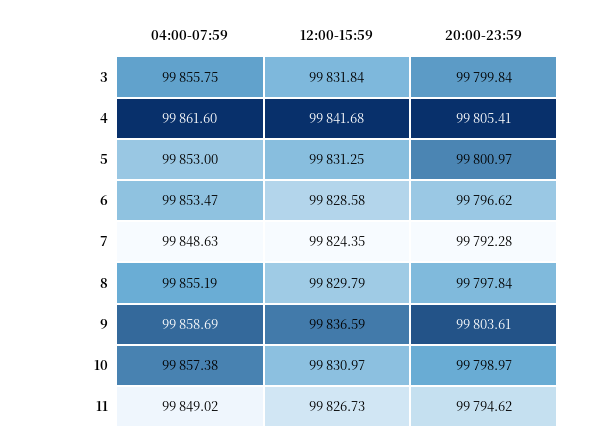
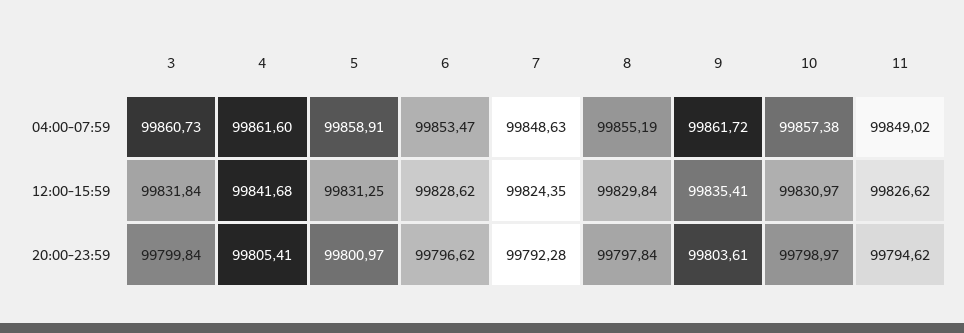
04:00-07:59, 3: 99855.75 -> 99860.73
04:00-07:59, 5: 99853 -> 99858.91
12:00-15:59, 6: 99828.58 -> 99828.62
12:00-15:59, 8: 99829.79 -> 99829.84
04:00-07:59, 9: 99858.69 -> 99861.72
12:00-15:59, 9: 99836.59 -> 99835.41
12:00-15:59, 11: 99826.73 -> 99826.62

